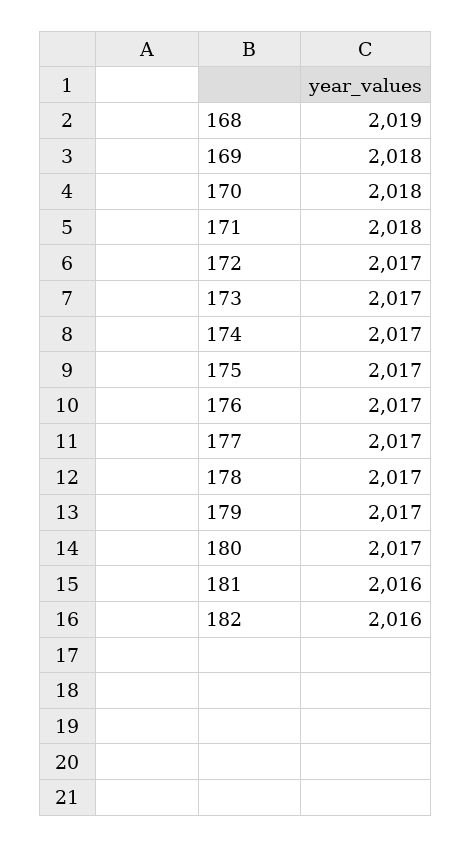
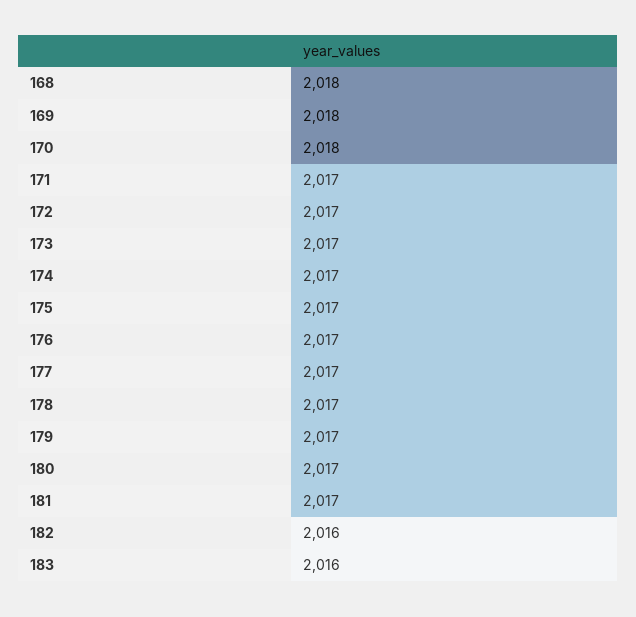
168: 2019 -> 2018
171: 2018 -> 2017
181: 2016 -> 2017
183: none -> 2016

